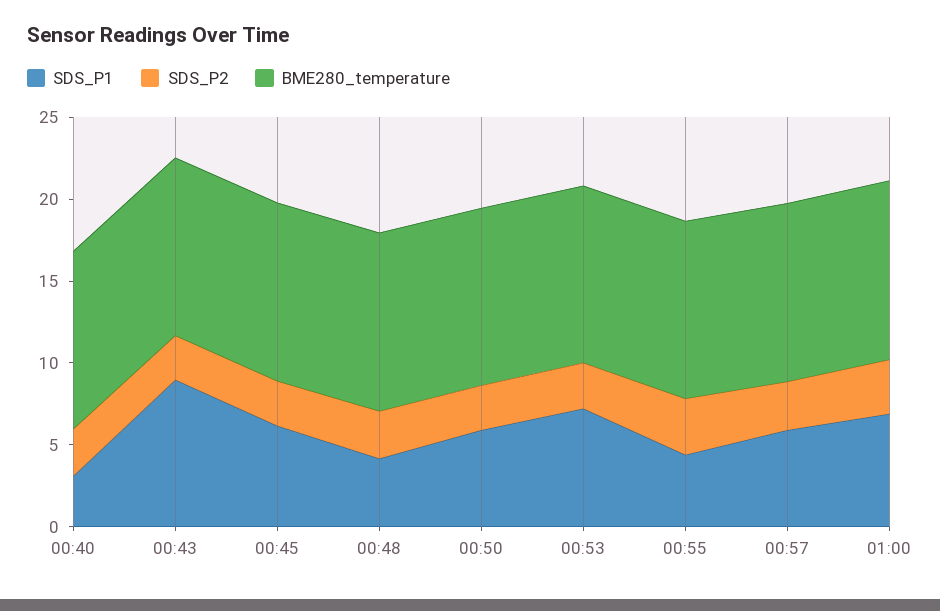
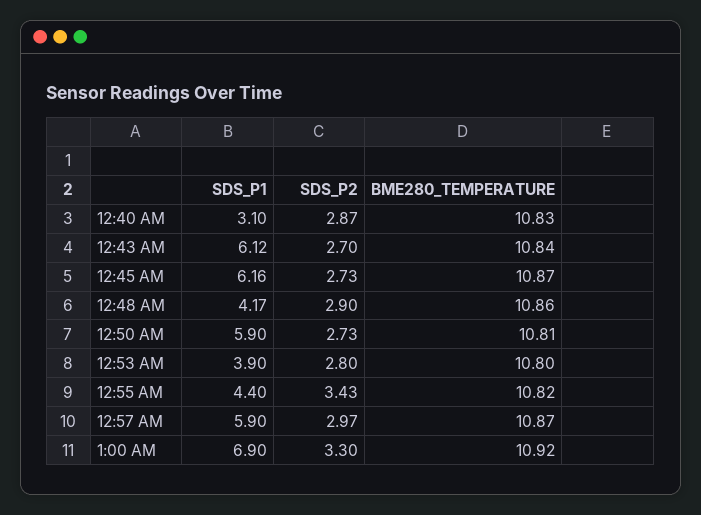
SDS_P1, 00:43: 9 -> 6.12
SDS_P1, 00:53: 7 -> 3.9

